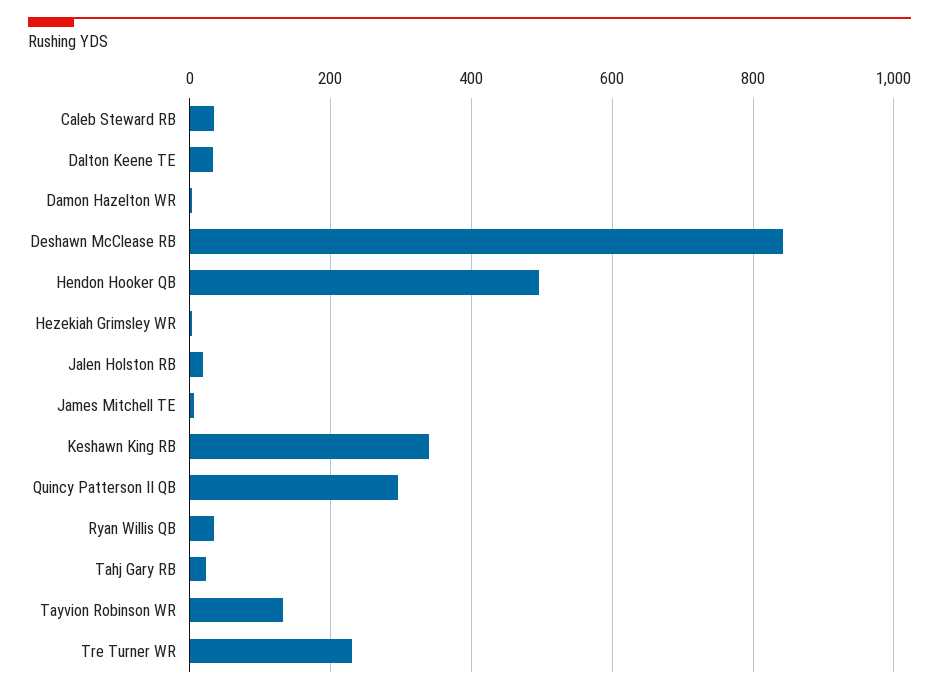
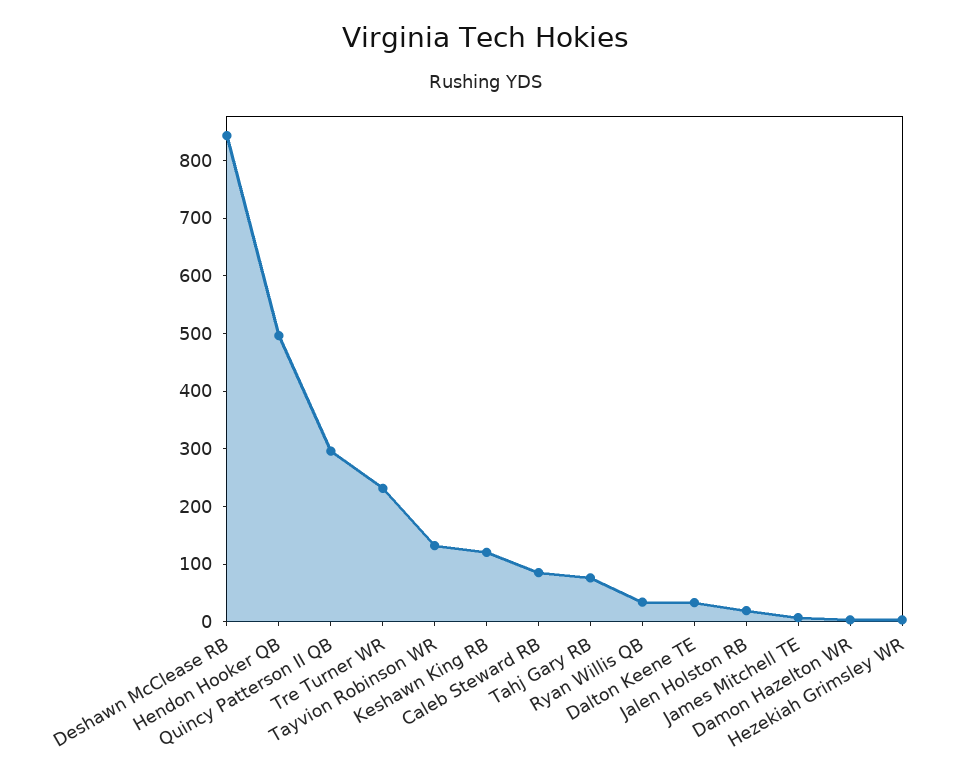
Caleb Steward RB: 40 -> 80
Keshawn King RB: 340 -> 120
Tahj Gary RB: 20 -> 80

